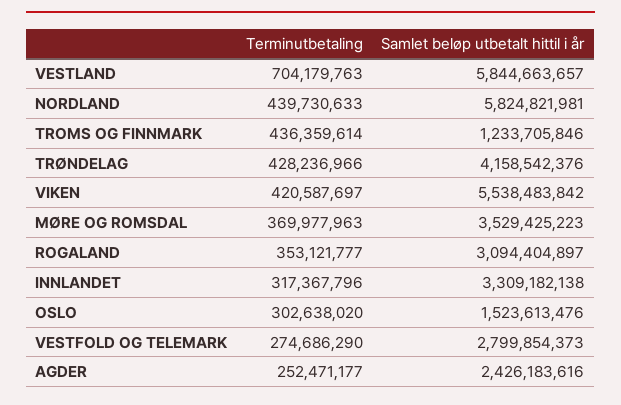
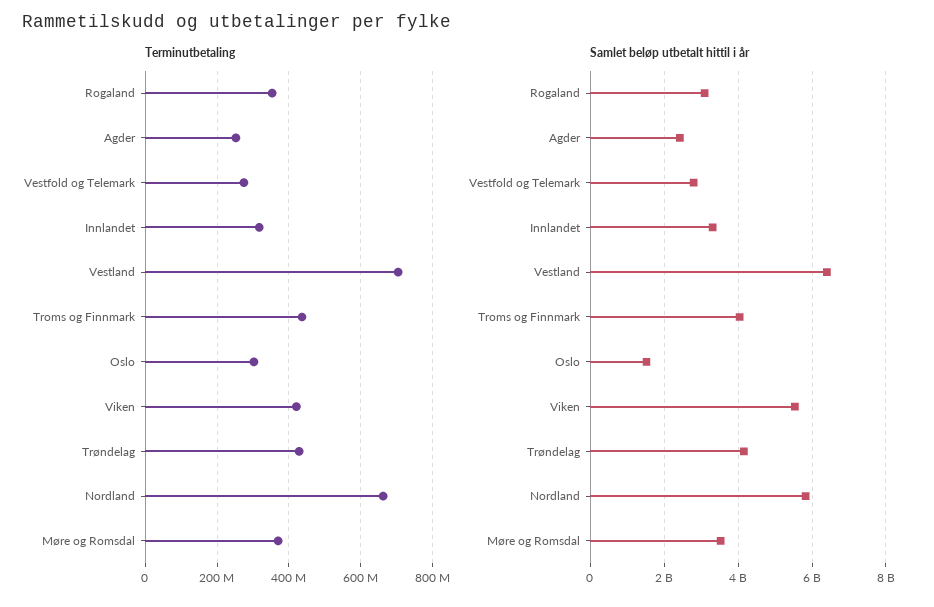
Samlet beløp utbetalt hittil i år, VESTLAND: 5844663657 -> 6400000000
Terminutbetaling, NORDLAND: 439730633 -> 660000000
Samlet beløp utbetalt hittil i år, TROMS OG FINNMARK: 1233705846 -> 4000000000

